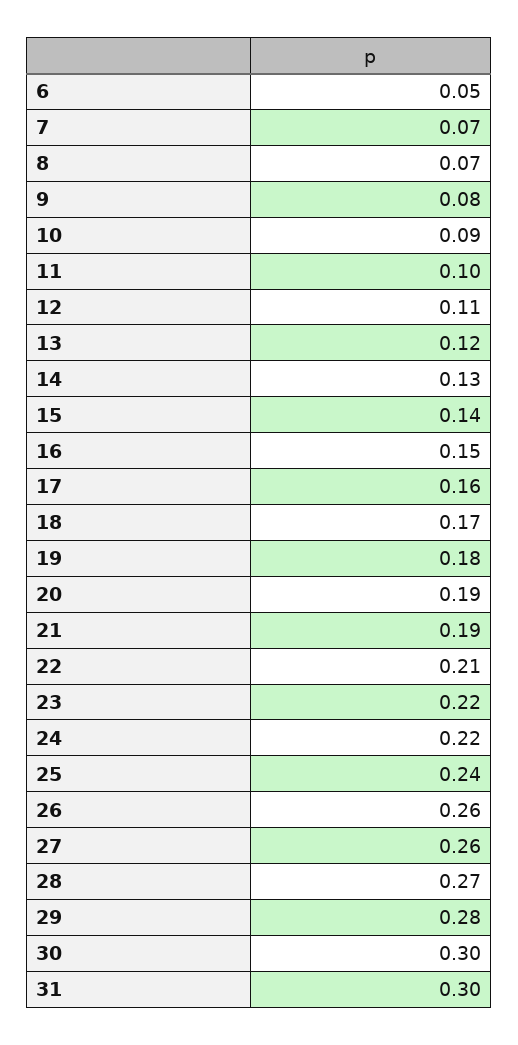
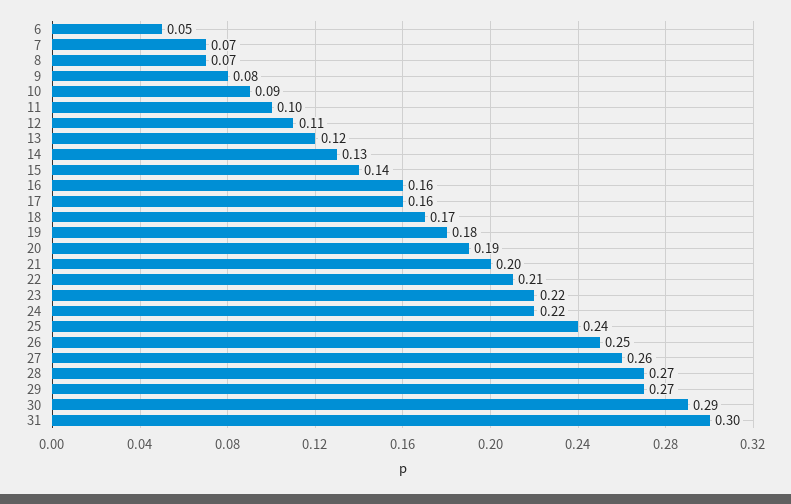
16: 0.15 -> 0.16
21: 0.19 -> 0.2
26: 0.26 -> 0.25
29: 0.28 -> 0.27
30: 0.3 -> 0.29

